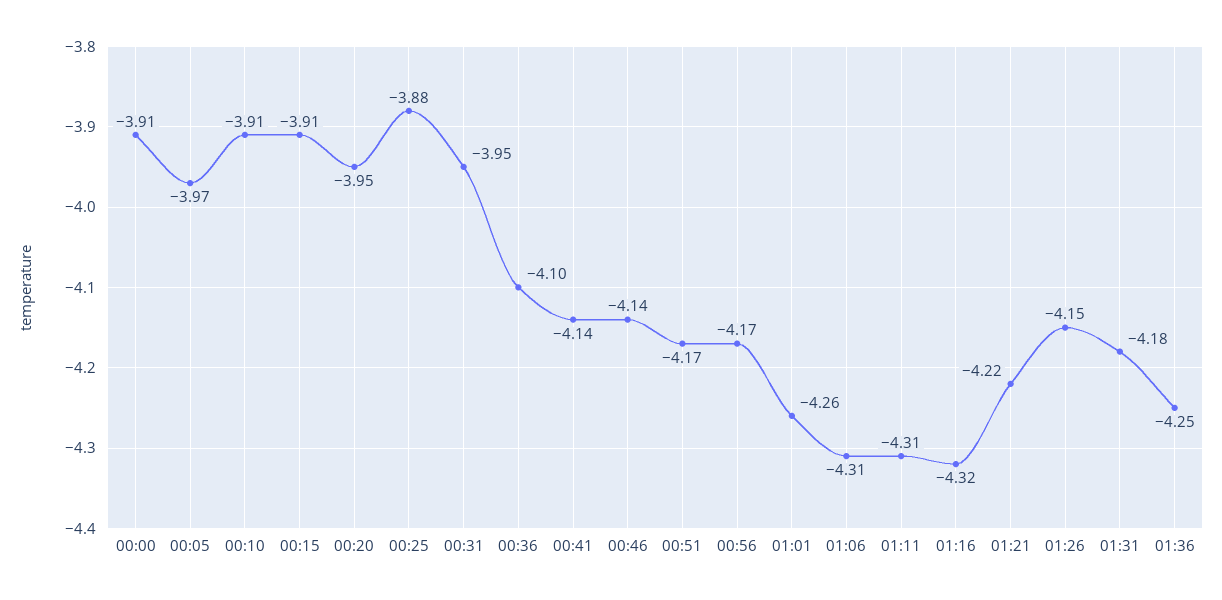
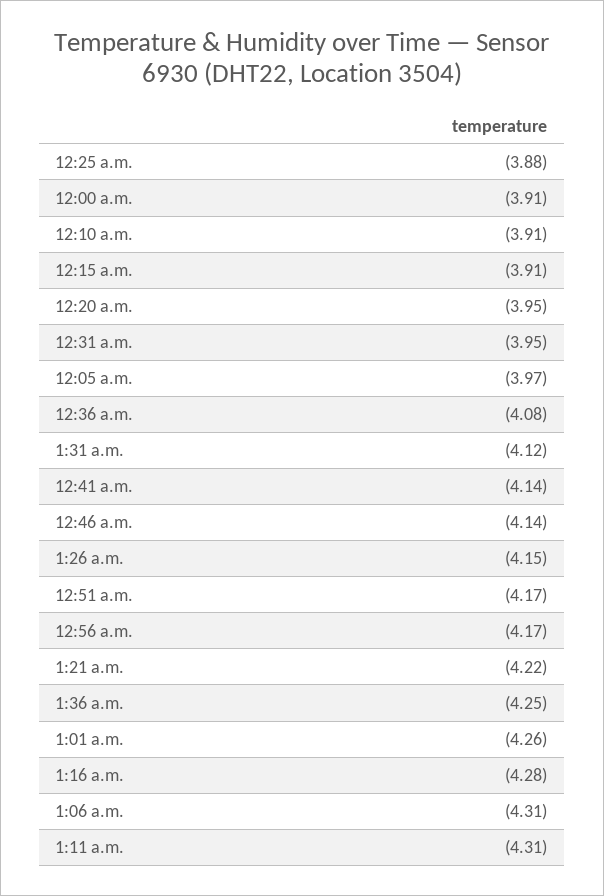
00:36: -4.1 -> -4.08
01:16: -4.32 -> -4.28
01:31: -4.18 -> -4.12

